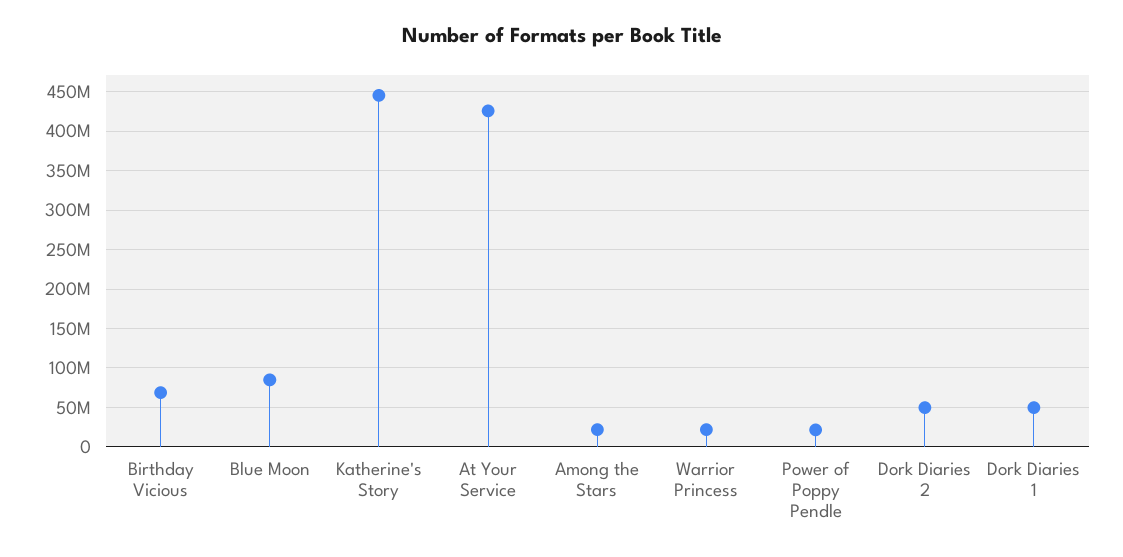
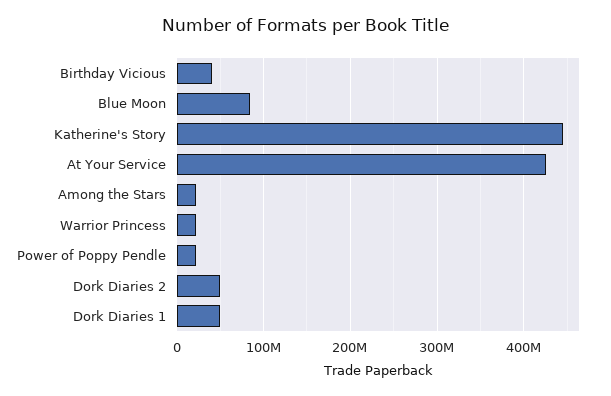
Birthday Vicious: 70000000 -> 40000000

